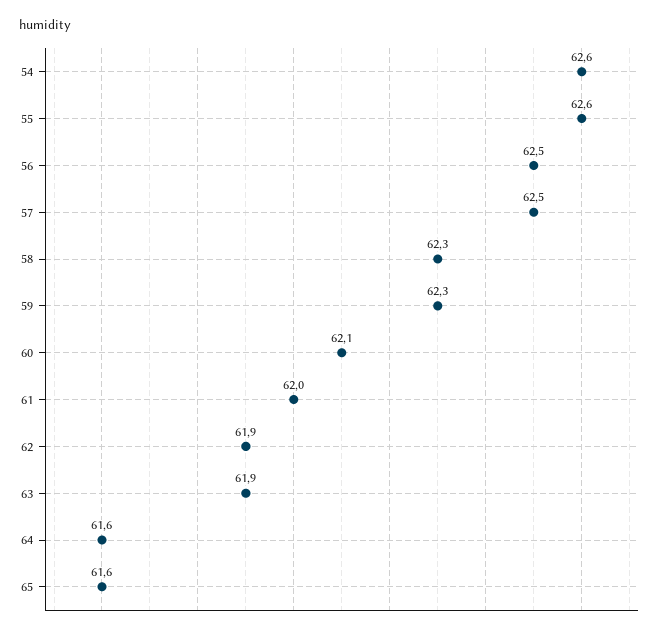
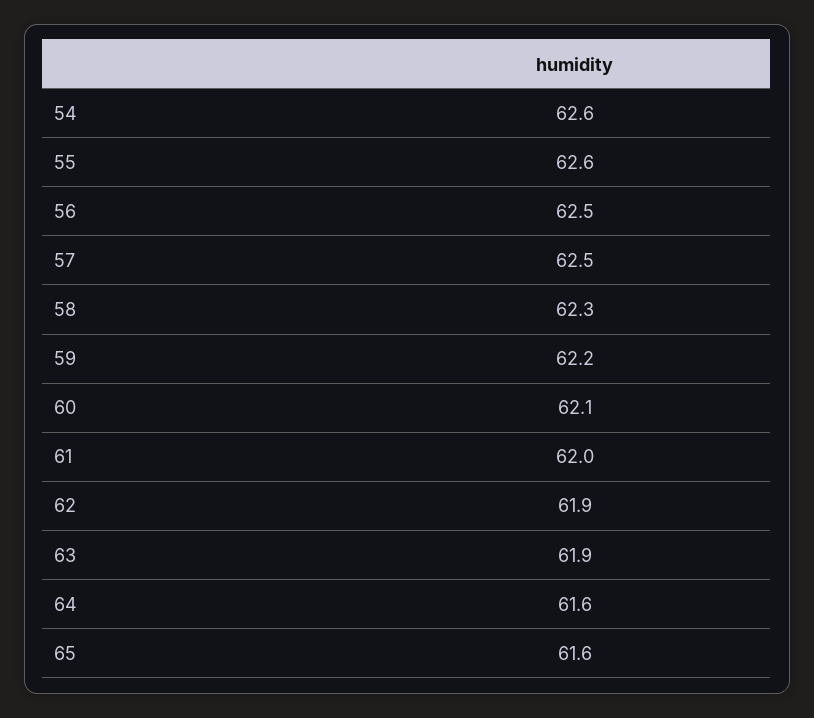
59: 62.3 -> 62.2

